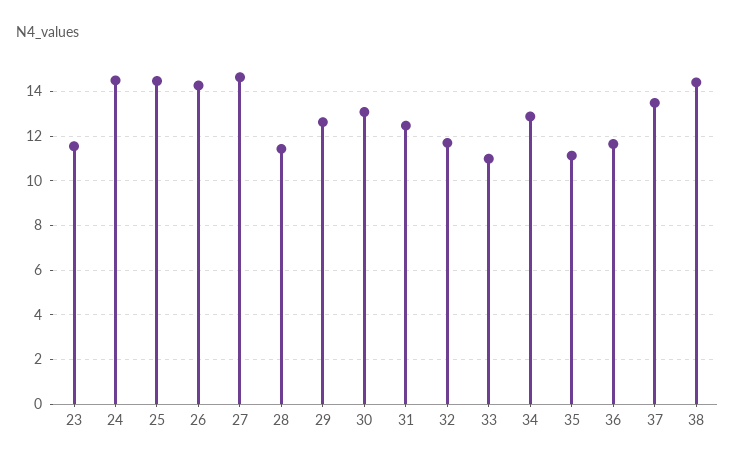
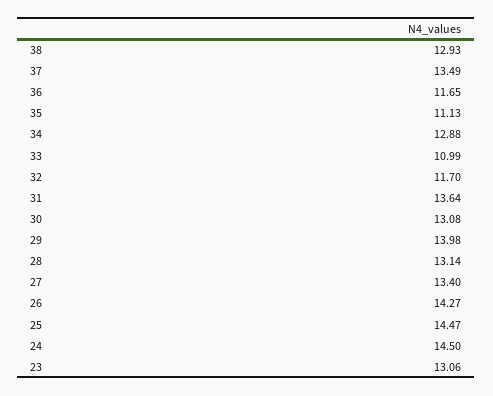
23: 11.5 -> 13.06
27: 14.5 -> 13.4
28: 11.5 -> 13.14
29: 12.5 -> 13.98
31: 12.5 -> 13.64
38: 14.5 -> 12.93

